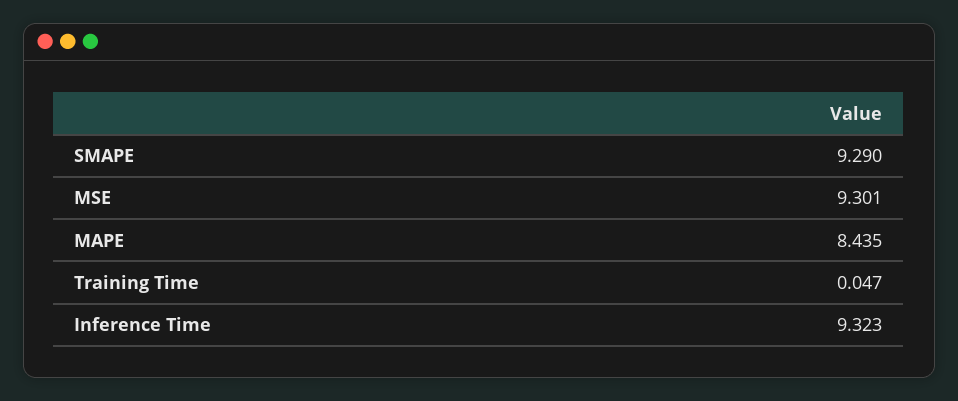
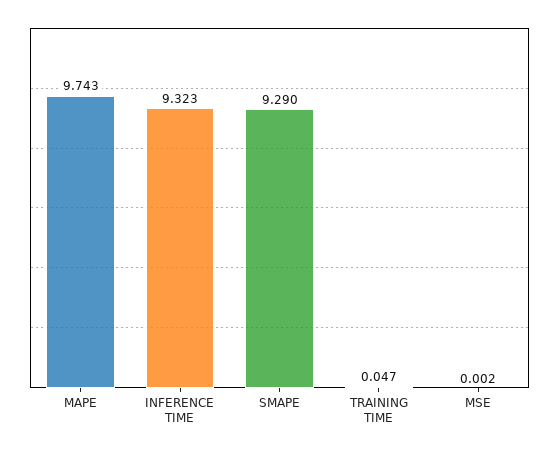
MSE: 9.301 -> 0.002
MAPE: 8.435 -> 9.743

